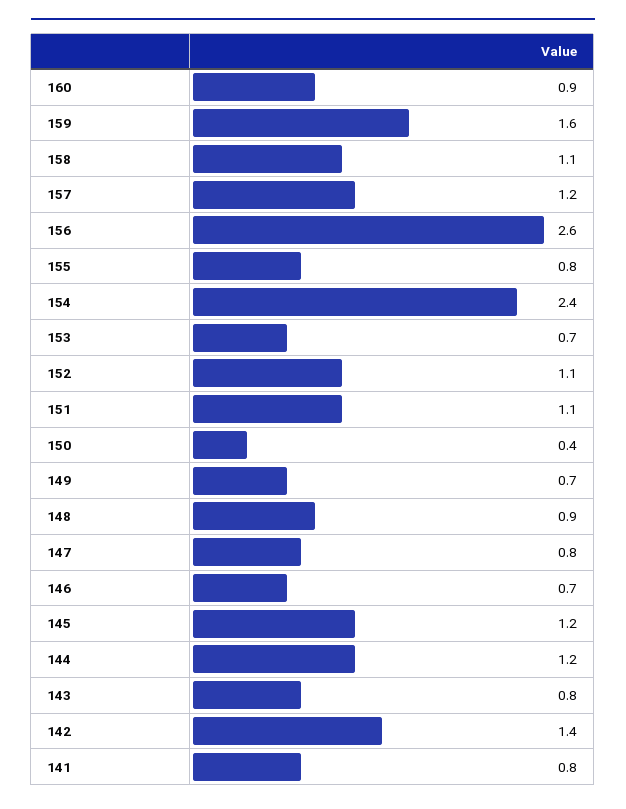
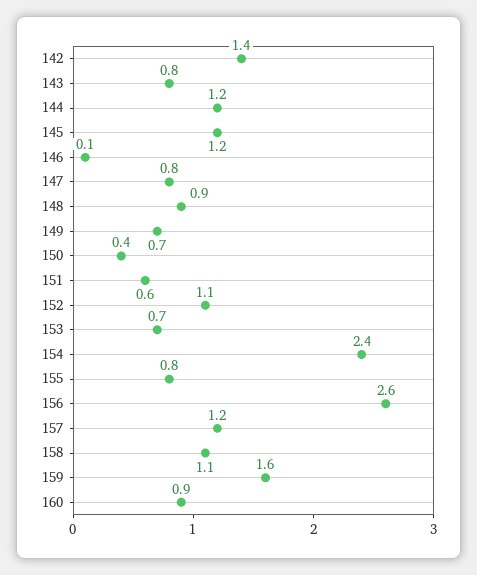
151: 1.1 -> 0.6
146: 0.7 -> 0.1
141: 0.8 -> none

